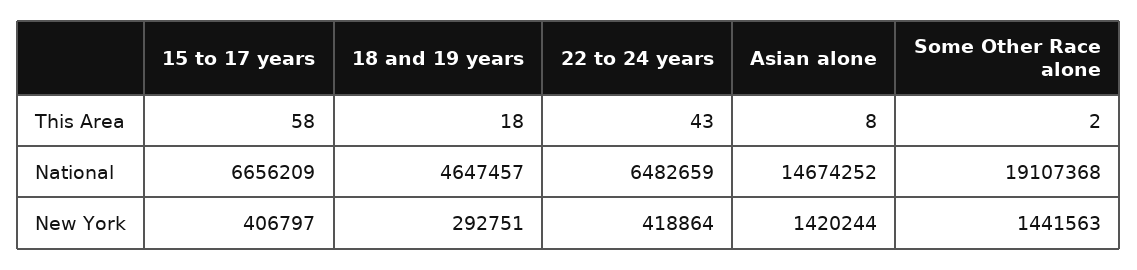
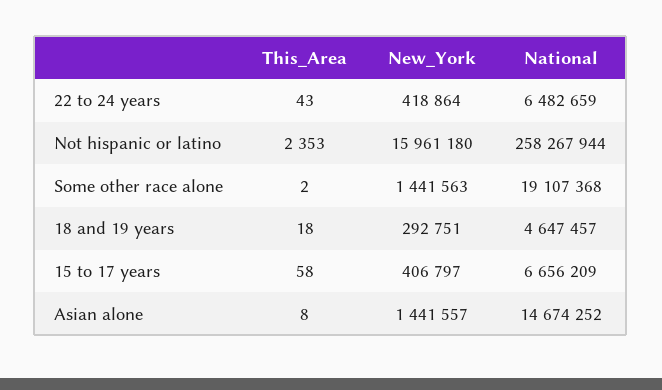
Asian alone, New York: 1420244 -> 1441557
Not hispanic or latino, This Area: none -> 2353
Not hispanic or latino, New York: none -> 15961180
Not hispanic or latino, National: none -> 258267944

